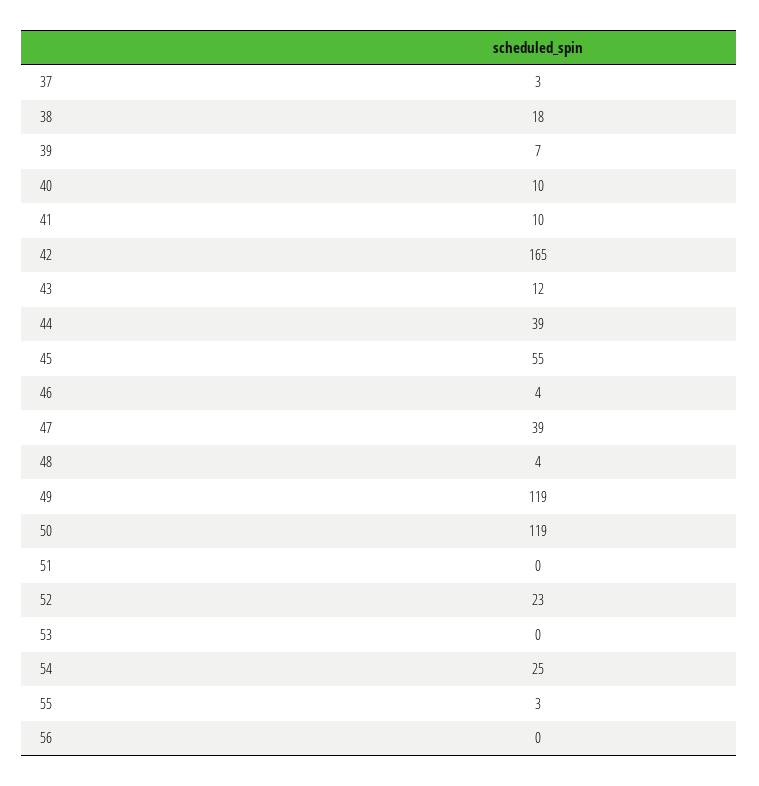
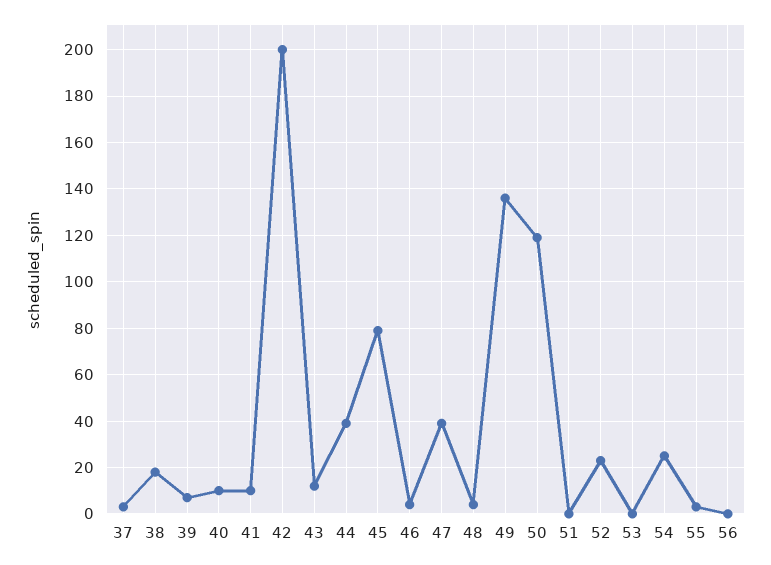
42: 165 -> 200
45: 55 -> 80
49: 119 -> 135

